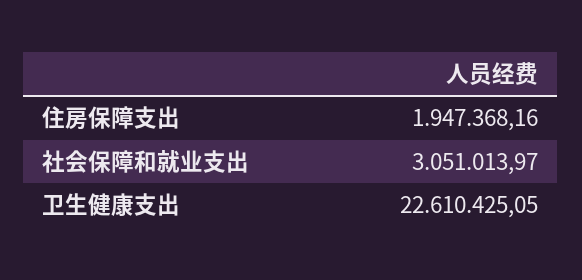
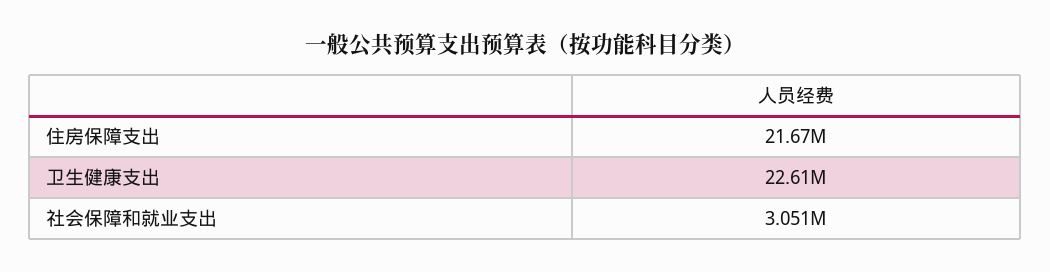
住房保障支出: 1947368.16 -> 21670000

